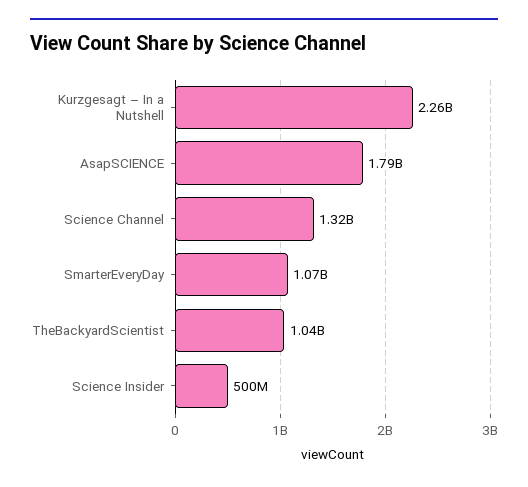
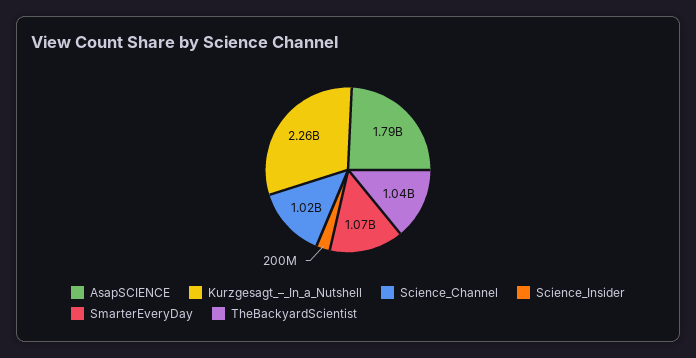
Science Channel: 1320000000 -> 1020000000
Science Insider: 500000000 -> 200000000

